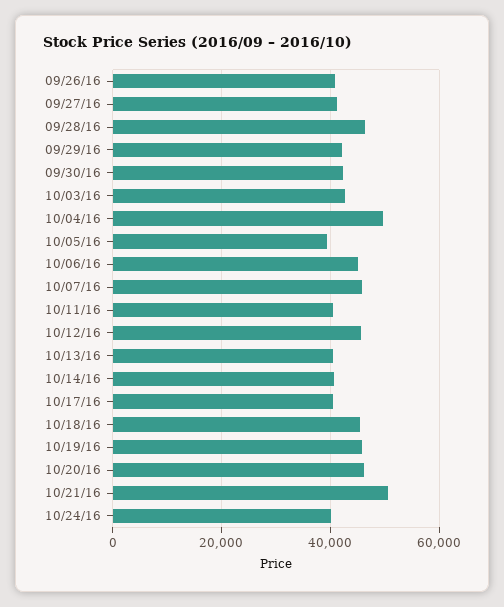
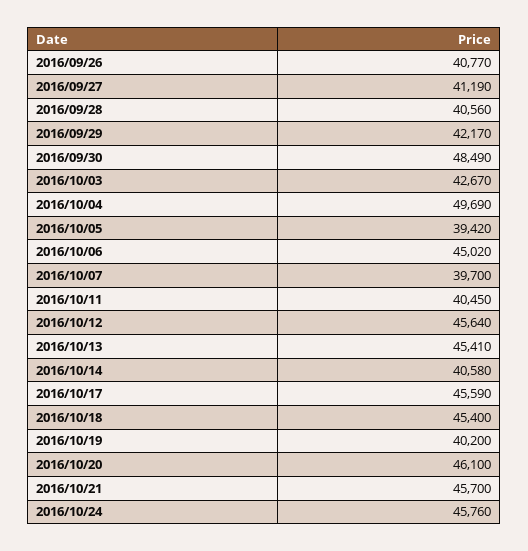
09/28/16: 46000 -> 40560
09/30/16: 42000 -> 48490
10/07/16: 46000 -> 39700
10/13/16: 40000 -> 45410
10/17/16: 40000 -> 45590
10/19/16: 46000 -> 40200
10/21/16: 50000 -> 45700
10/24/16: 40000 -> 45760

